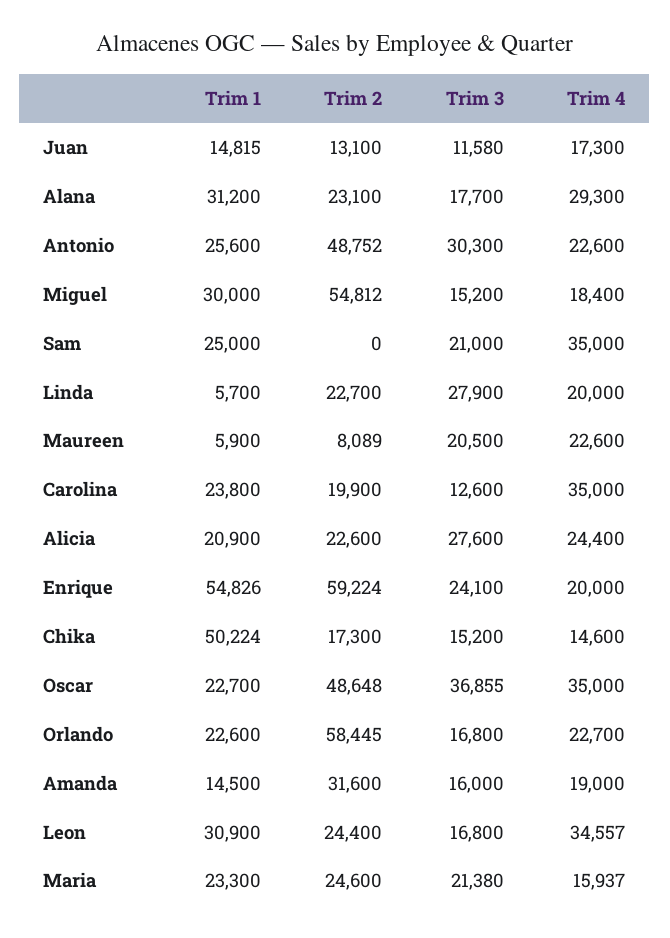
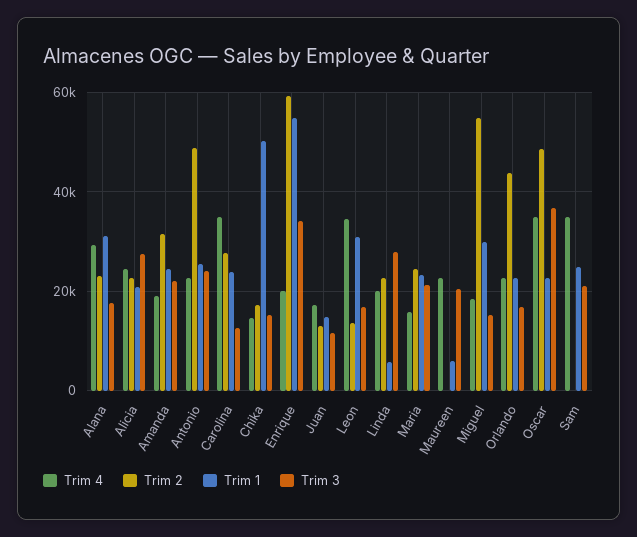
Trim 3, Antonio: 30300 -> 24000
Trim 2, Maureen: 8089 -> 0
Trim 2, Carolina: 19900 -> 28000
Trim 3, Enrique: 24100 -> 34000
Trim 2, Orlando: 58445 -> 44000
Trim 1, Amanda: 14500 -> 24000
Trim 3, Amanda: 16000 -> 22000
Trim 2, Leon: 24400 -> 14000

